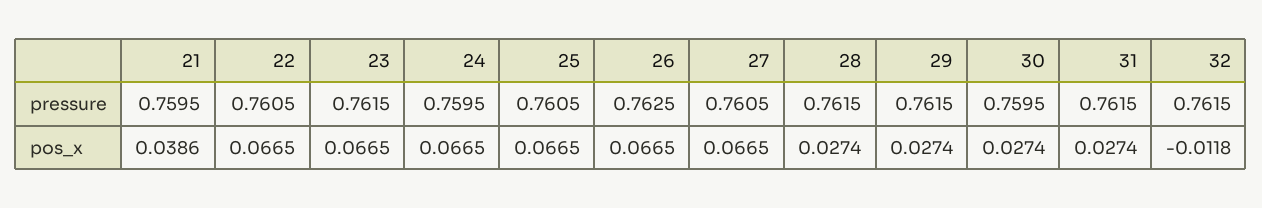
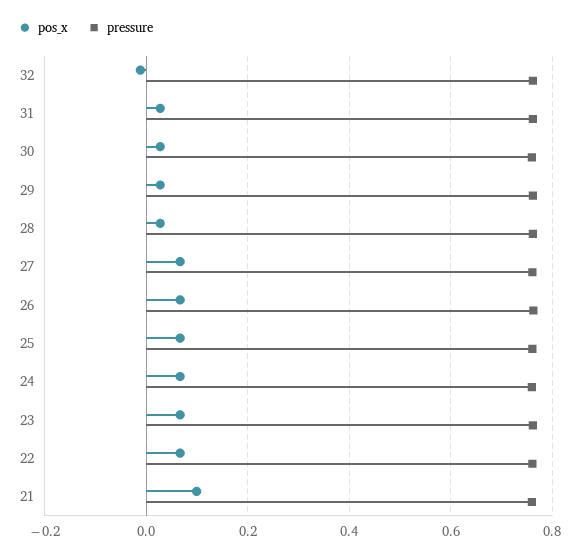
pos_x, 21: 0.0386 -> 0.1

